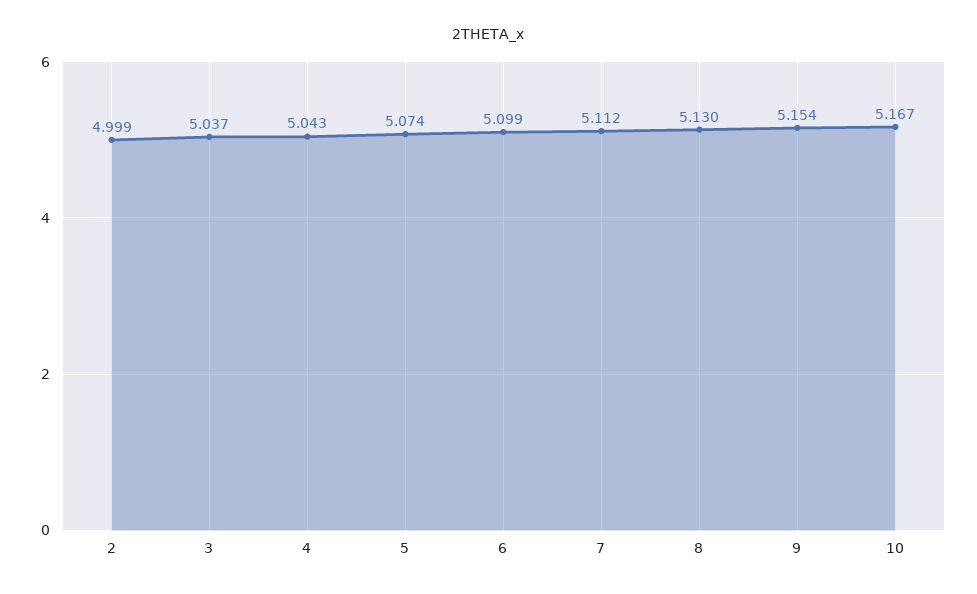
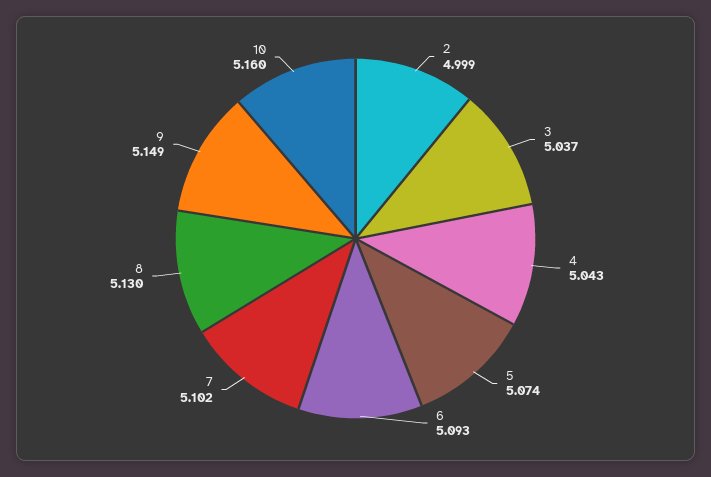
6: 5.099 -> 5.093
7: 5.112 -> 5.102
9: 5.154 -> 5.149
10: 5.167 -> 5.16

